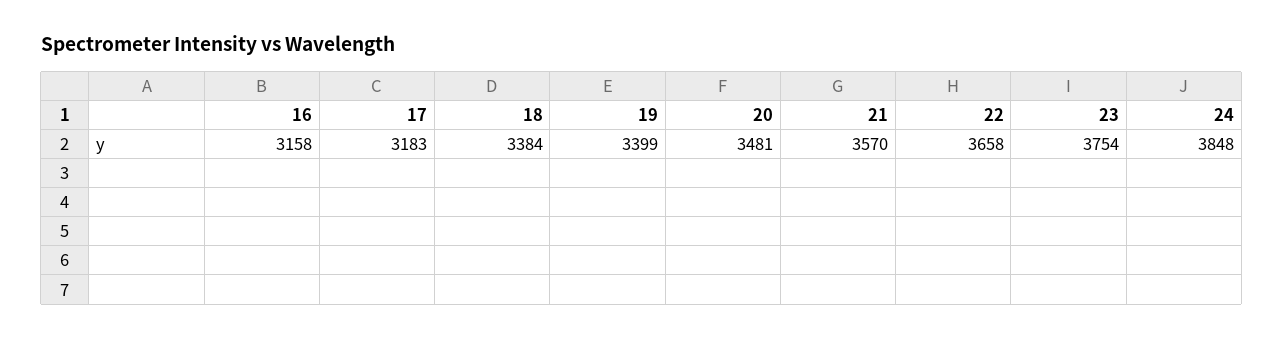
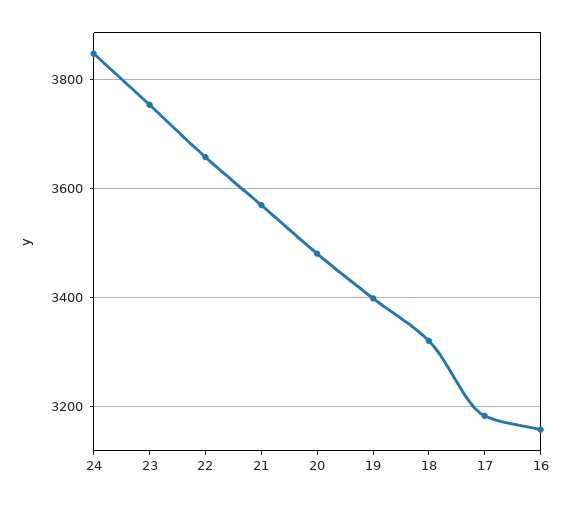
18: 3384 -> 3320

